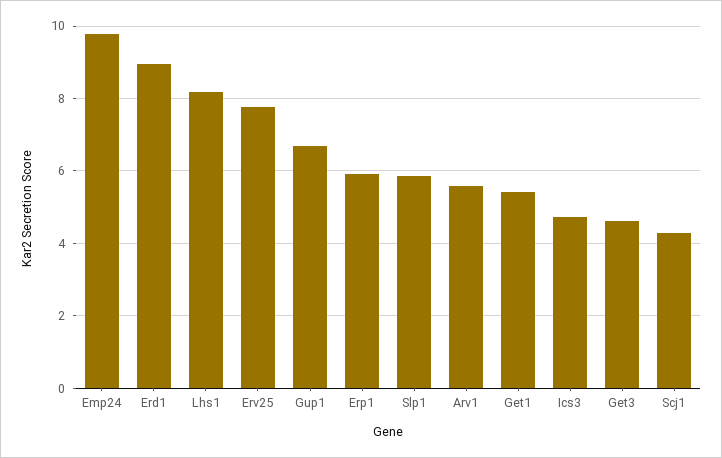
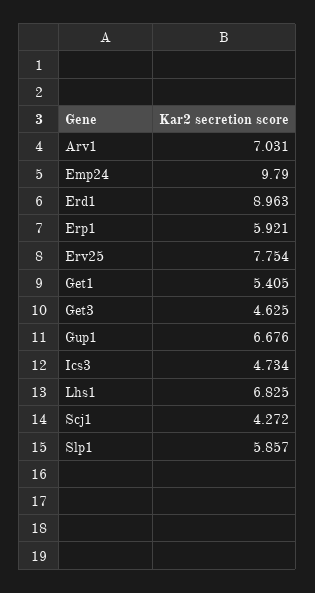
Lhs1: 8.2 -> 6.825
Arv1: 5.6 -> 7.031

